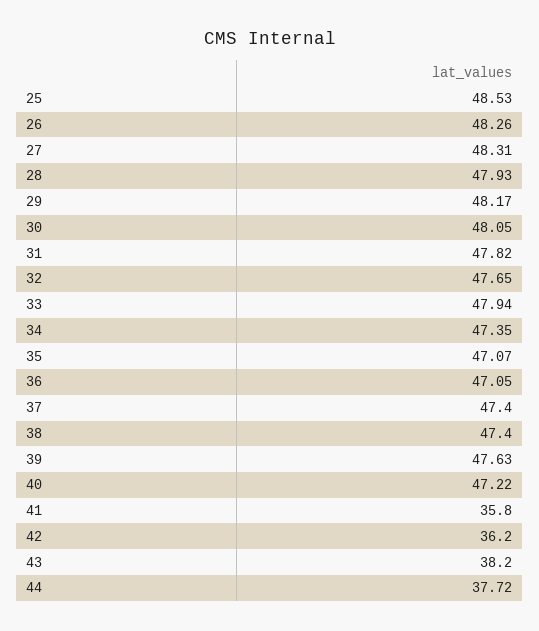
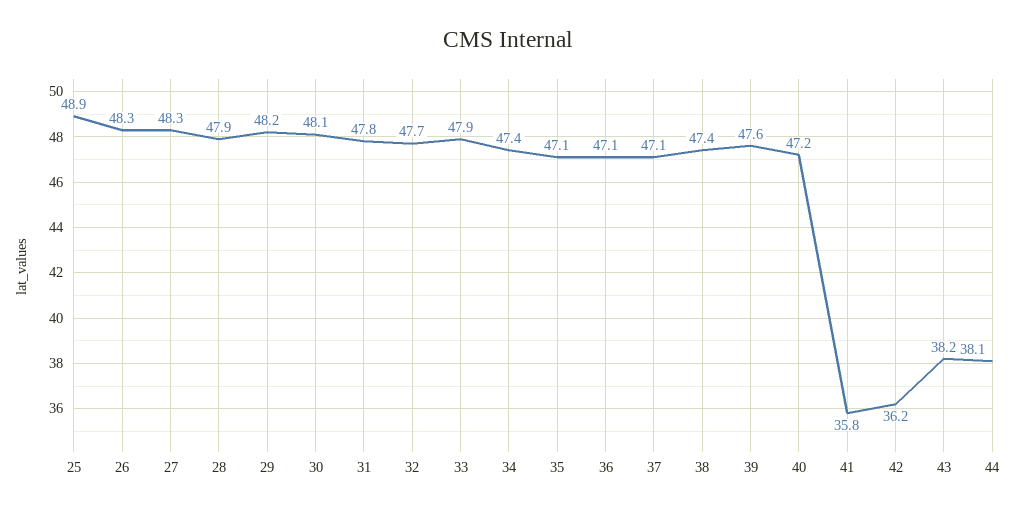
25: 48.53 -> 48.9
37: 47.4 -> 47.1
44: 37.72 -> 38.1

